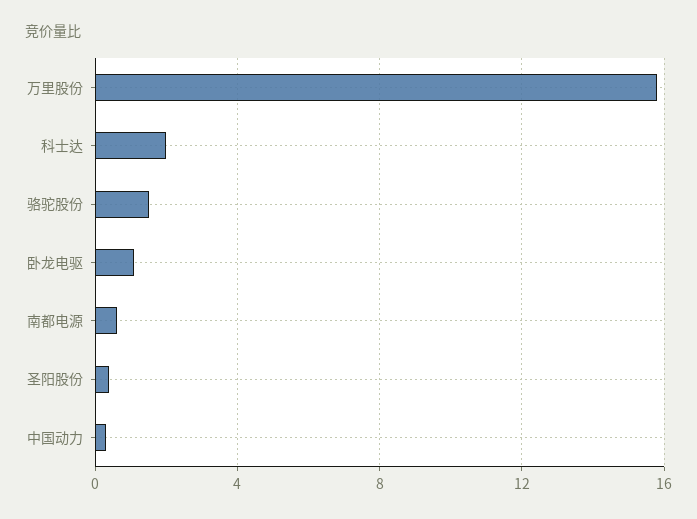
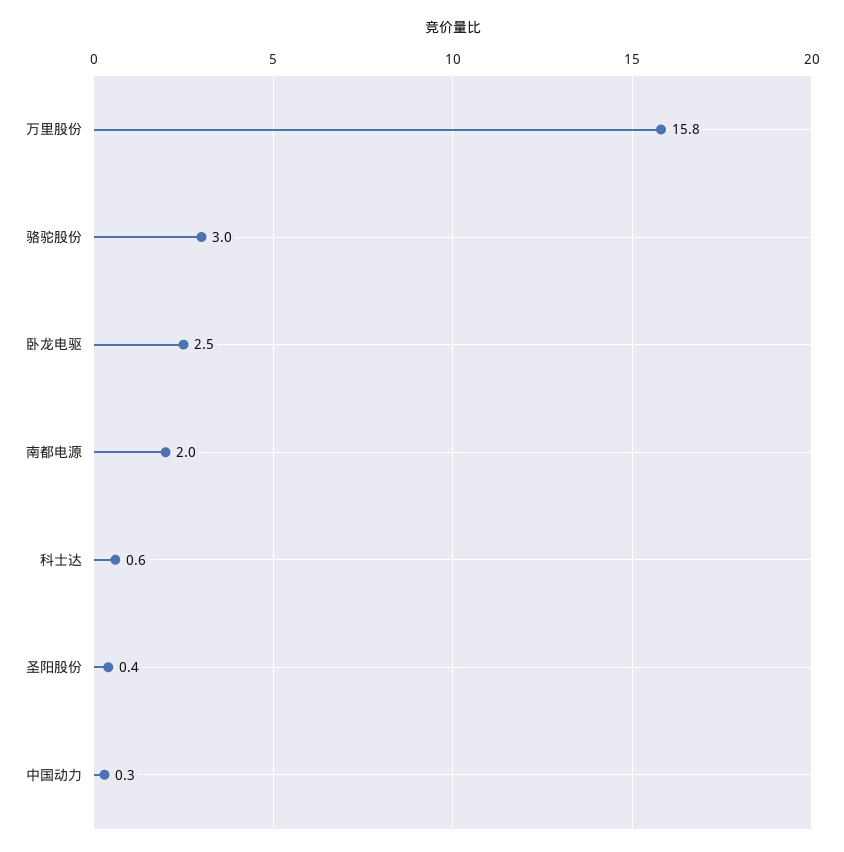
科士达: 2 -> 0.6
骆驼股份: 1.5 -> 3
卧龙电驱: 1 -> 2.5
南都电源: 0.5 -> 2

